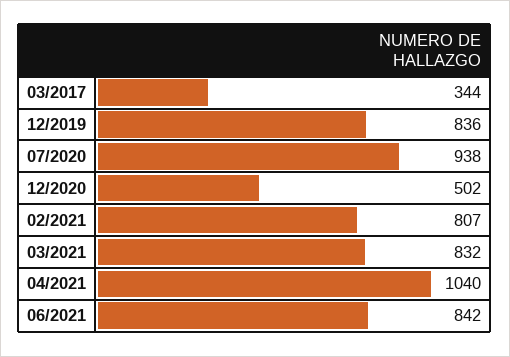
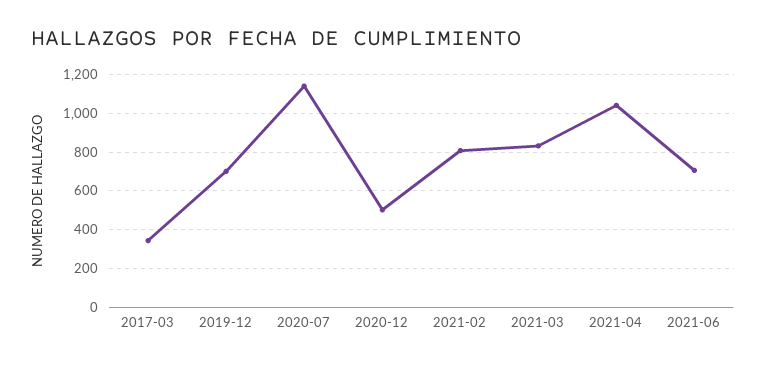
12/2019: 836 -> 700
07/2020: 938 -> 1150
06/2021: 842 -> 700

